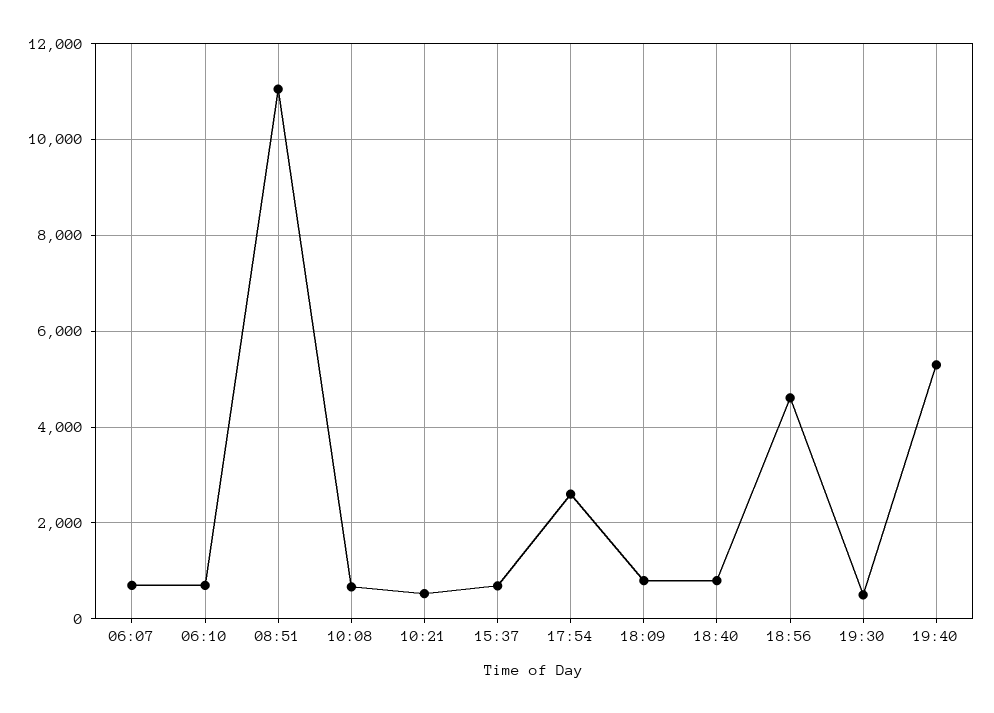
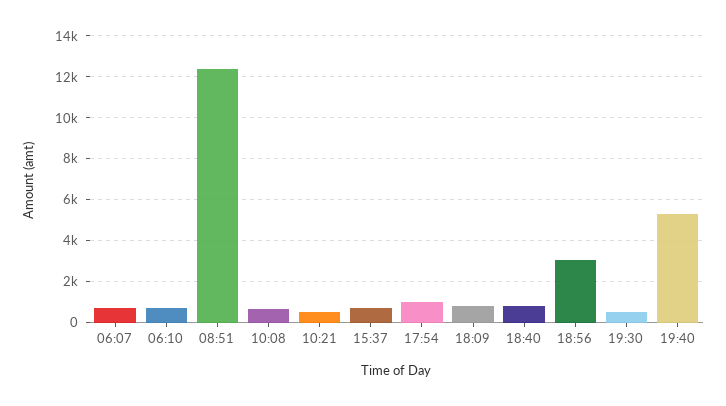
08:51: 11000 -> 12500
17:54: 2600 -> 1000
18:56: 4600 -> 3000

